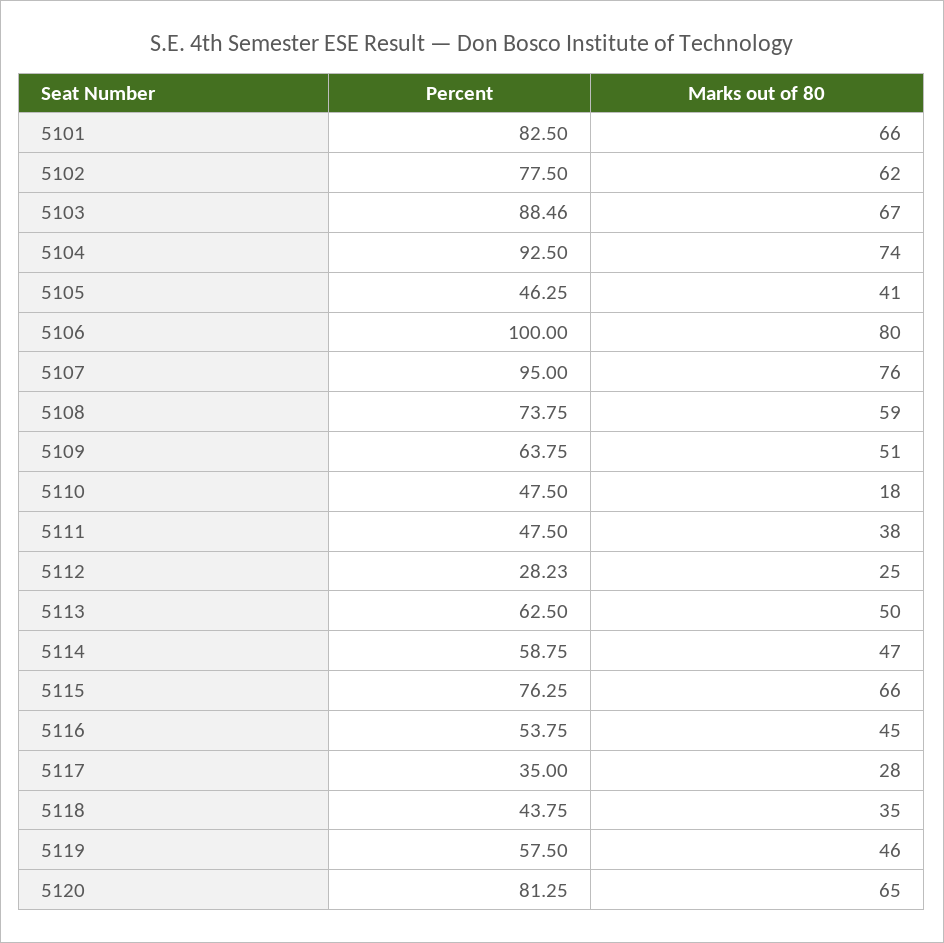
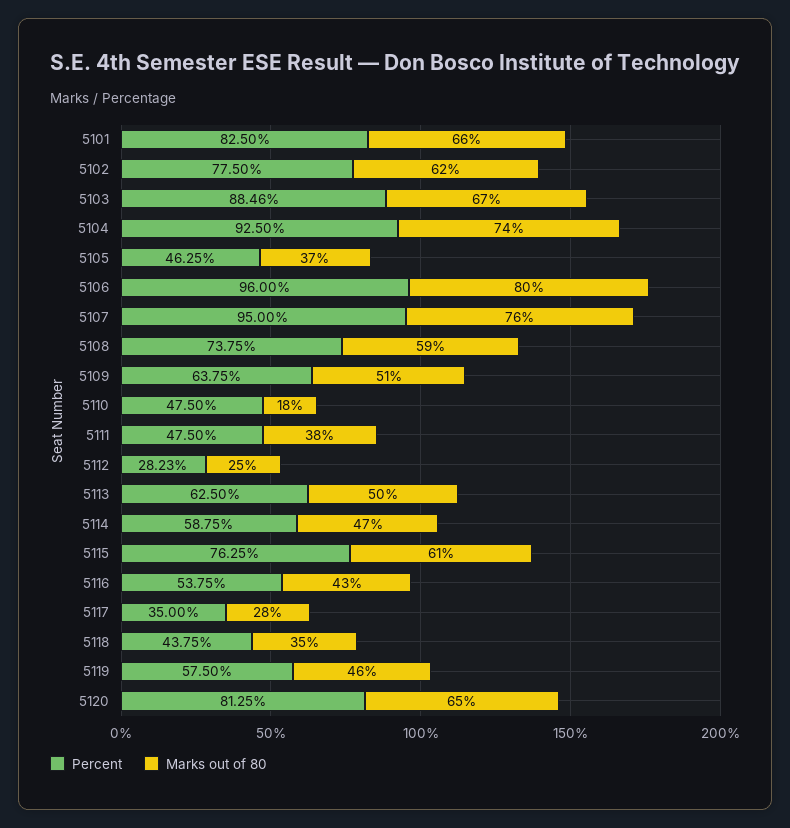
Marks out of 80, 5105: 41 -> 37
Percent, 5106: 100 -> 96
Marks out of 80, 5115: 66 -> 61
Marks out of 80, 5116: 45 -> 43

